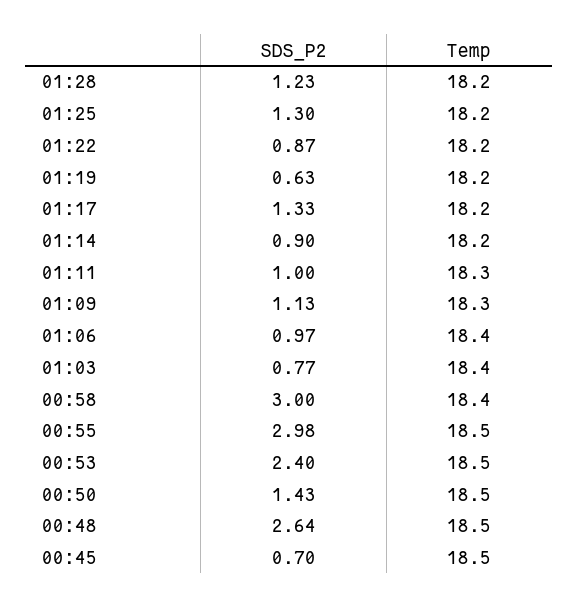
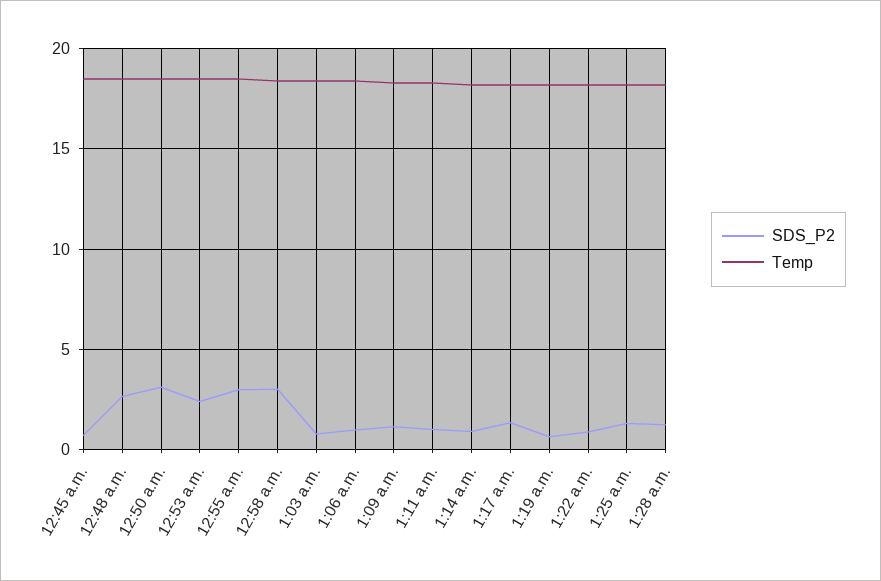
SDS_P2, 00:50: 1.43 -> 3

